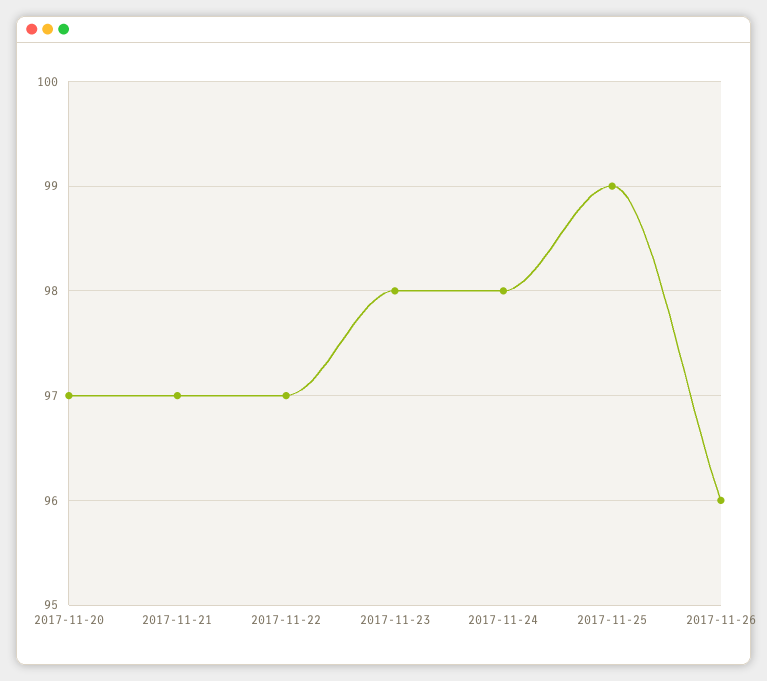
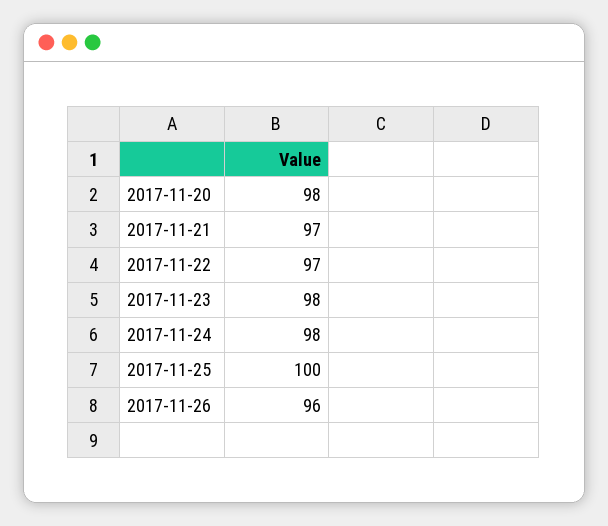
2017-11-20: 97 -> 98
2017-11-25: 99 -> 100

